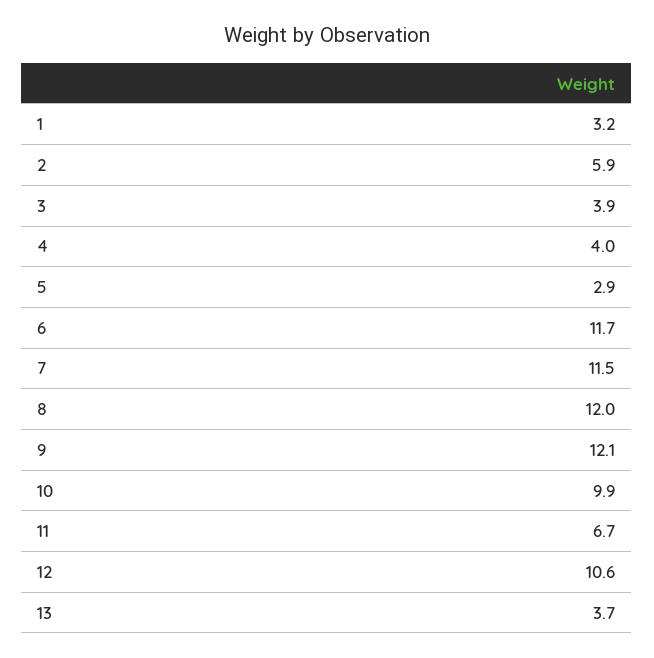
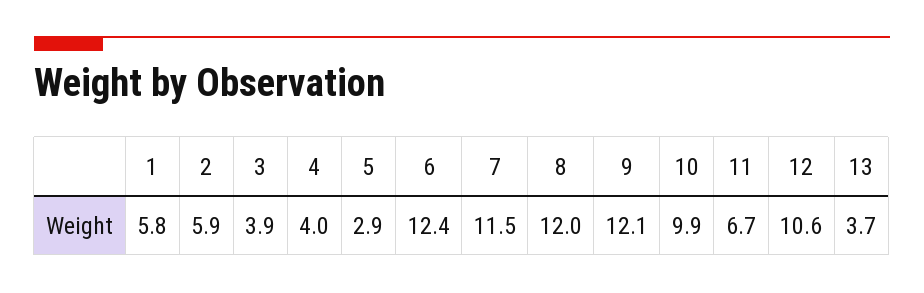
1: 3.2 -> 5.8
6: 11.7 -> 12.4

